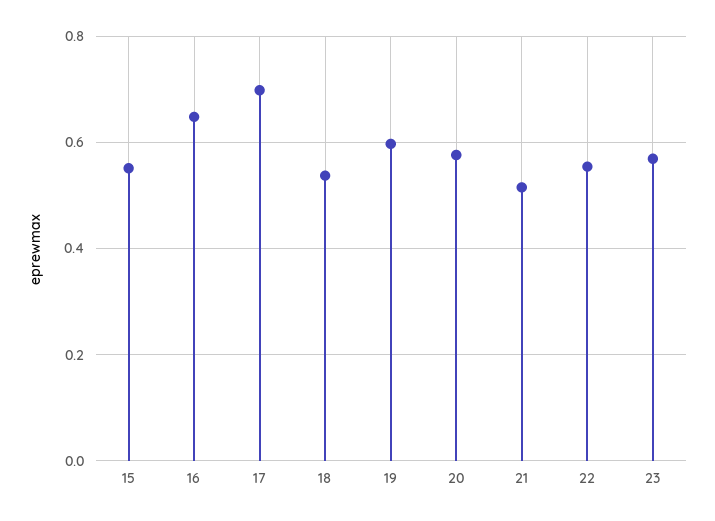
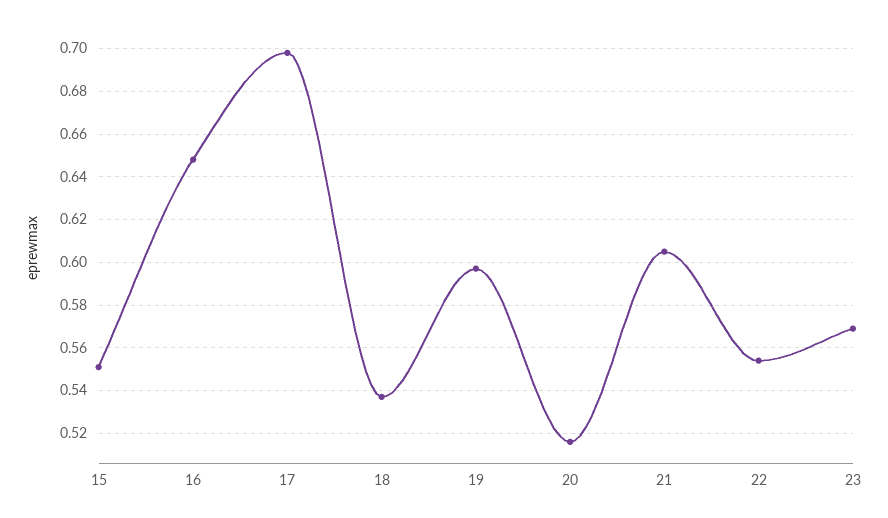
20: 0.58 -> 0.515
21: 0.52 -> 0.605

